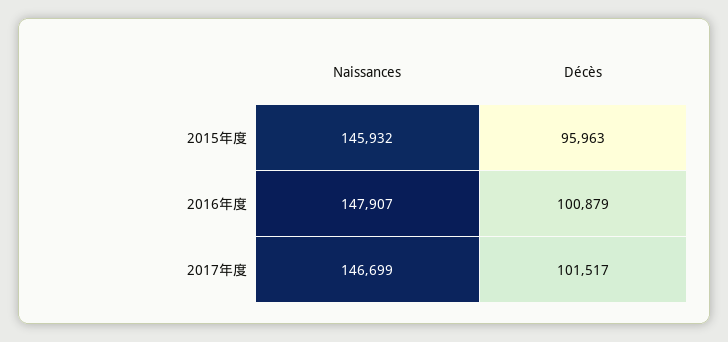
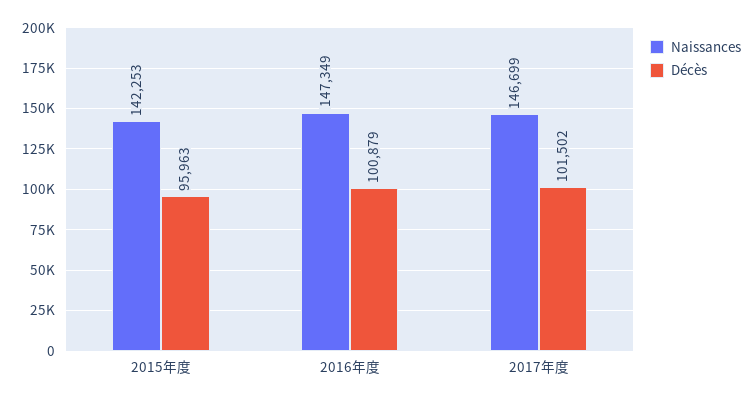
Naissances, 2015年度: 145932 -> 142253
Naissances, 2016年度: 147907 -> 147349
Décès, 2017年度: 101517 -> 101502

